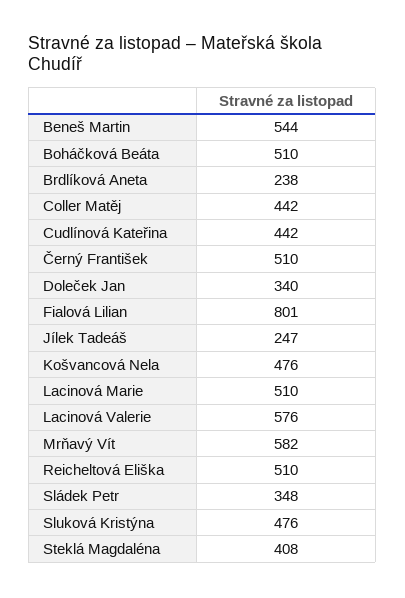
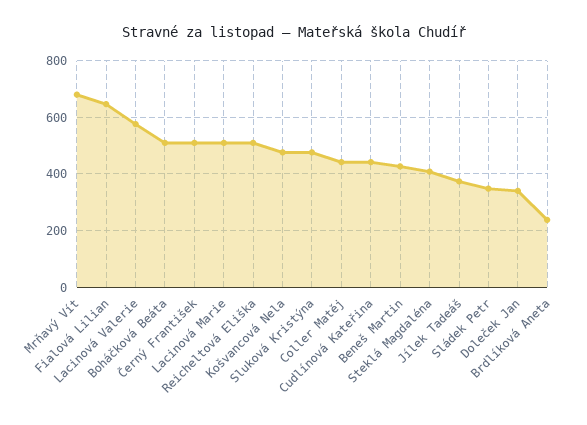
Beneš Martin: 544 -> 425
Fialová Lilian: 801 -> 650
Jílek Tadeáš: 247 -> 375
Mrňavý Vít: 582 -> 675

